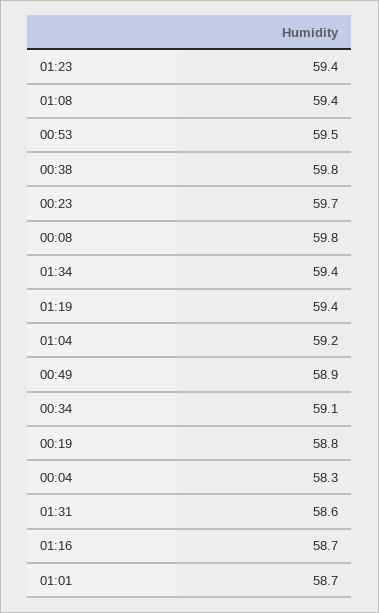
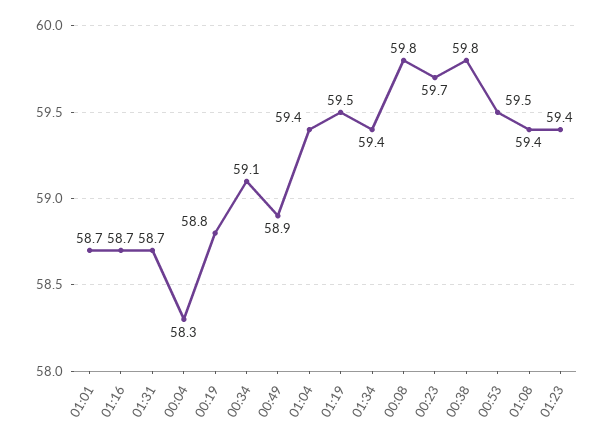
01:19: 59.4 -> 59.5
01:04: 59.2 -> 59.4
01:31: 58.6 -> 58.7

